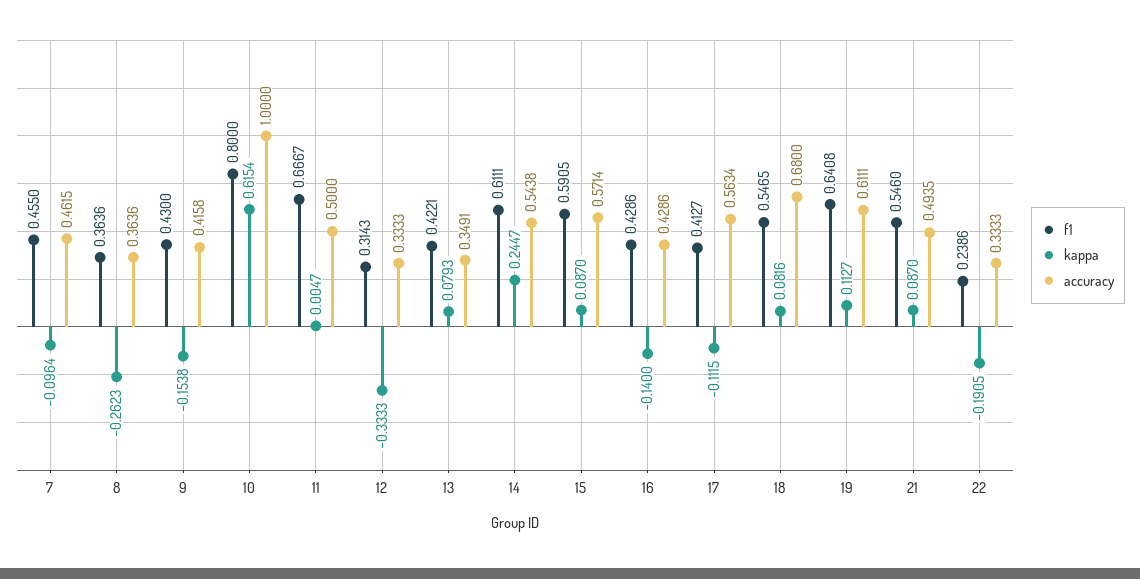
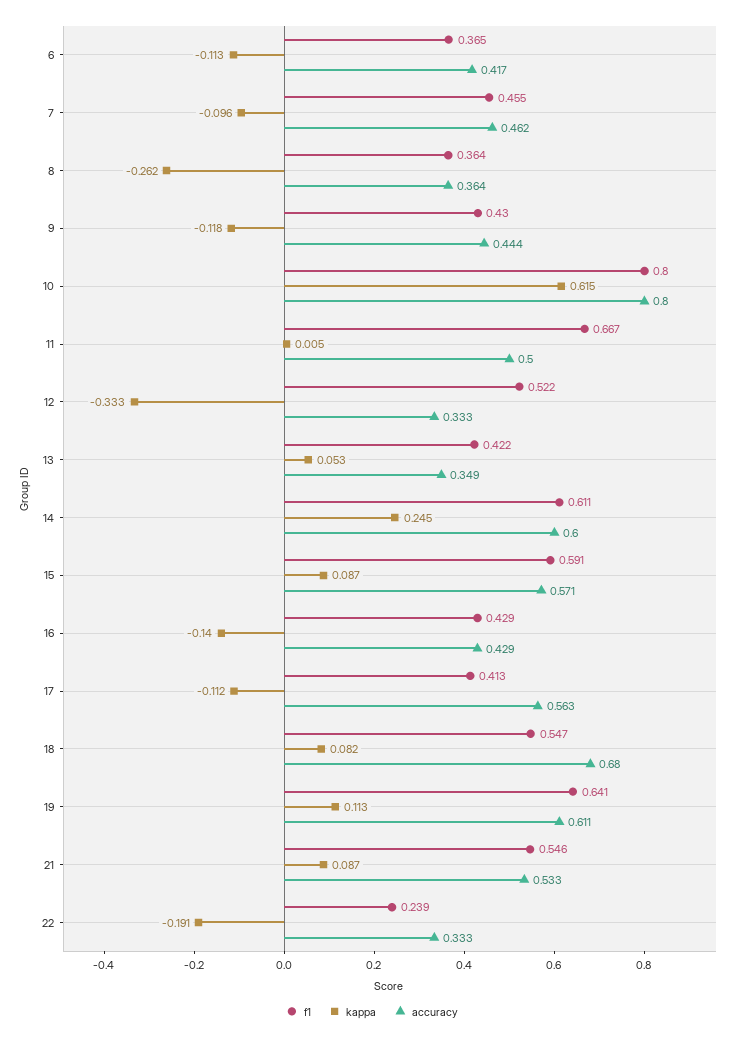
kappa, 9: -0.1538 -> -0.118
accuracy, 9: 0.4158 -> 0.444
accuracy, 10: 1 -> 0.8
f1, 12: 0.3143 -> 0.522
kappa, 13: 0.0793 -> 0.053
accuracy, 14: 0.5438 -> 0.6
accuracy, 21: 0.4935 -> 0.533
f1, 6: none -> 0.365
kappa, 6: none -> -0.113
accuracy, 6: none -> 0.417

